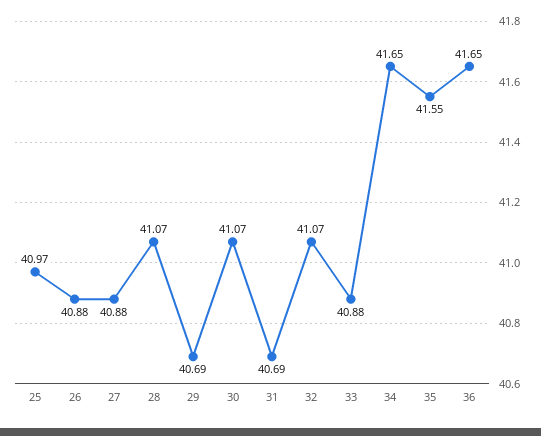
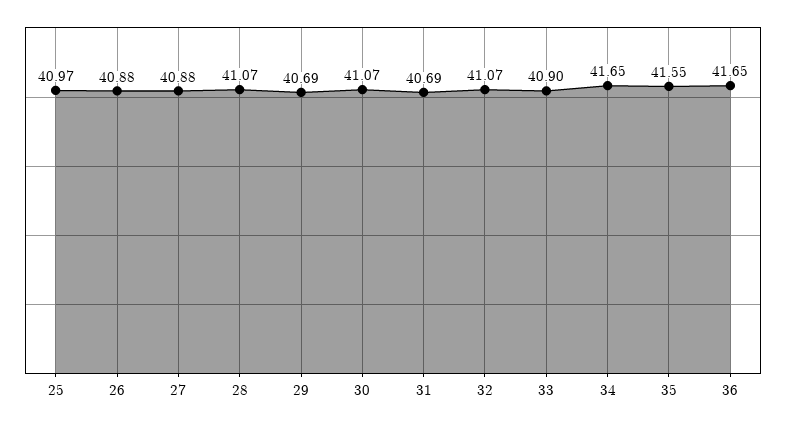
33: 40.88 -> 40.9

